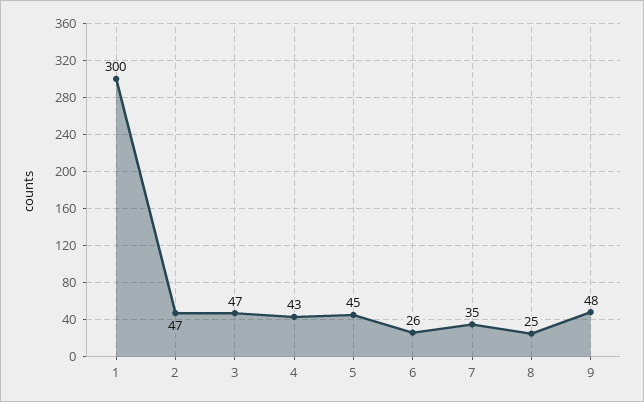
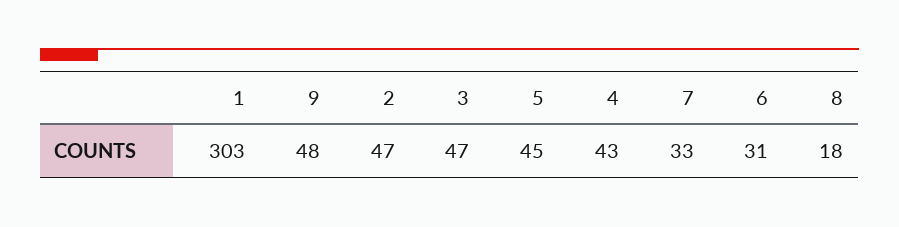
1: 300 -> 303
6: 26 -> 31
7: 35 -> 33
8: 25 -> 18

